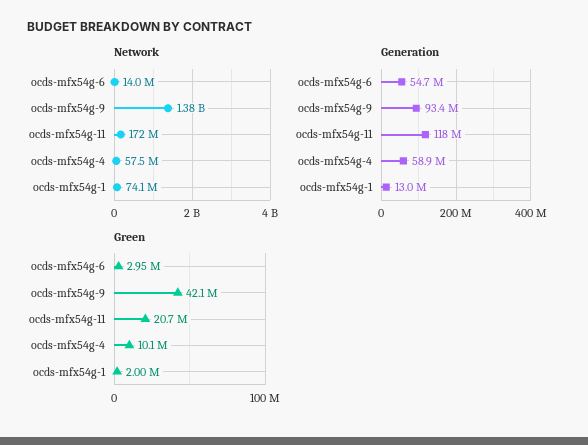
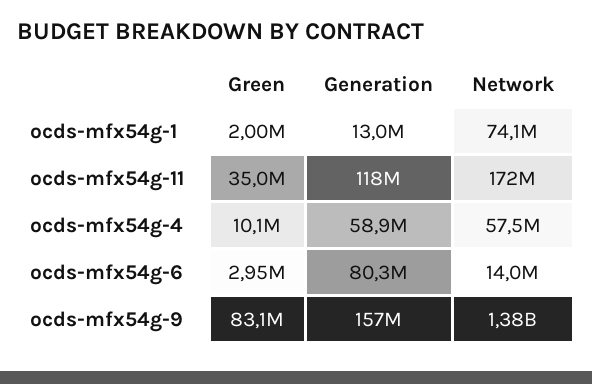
Generation, ocds-mfx54g-6: 54700000 -> 80300000
Generation, ocds-mfx54g-9: 93400000 -> 157000000
Green, ocds-mfx54g-9: 42100000 -> 83100000
Green, ocds-mfx54g-11: 20700000 -> 35000000

